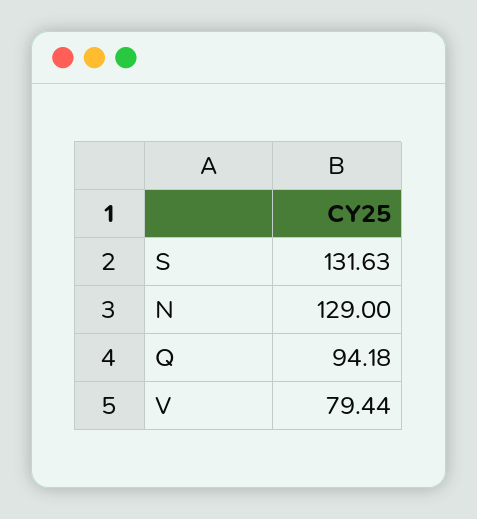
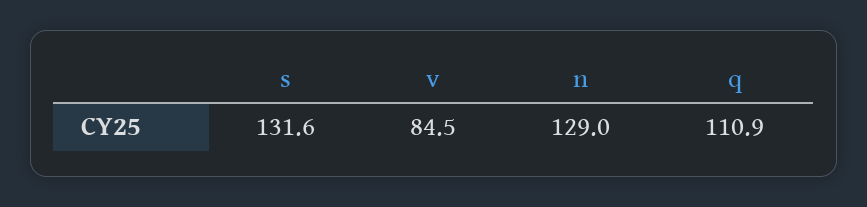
Q: 94.18 -> 110.9
V: 79.44 -> 84.5

